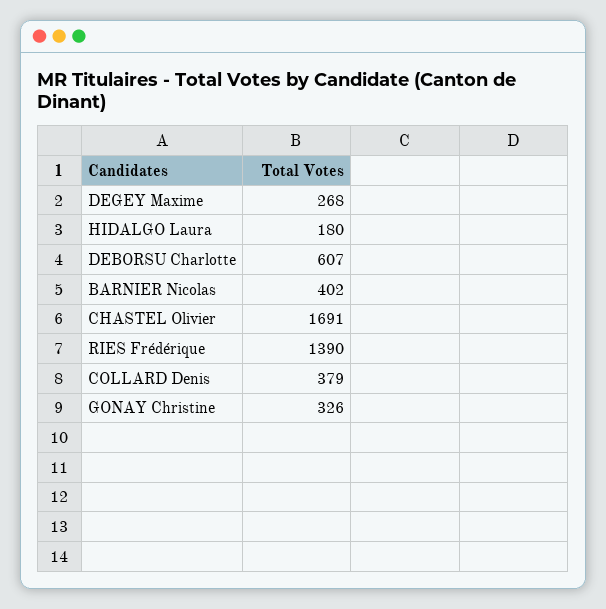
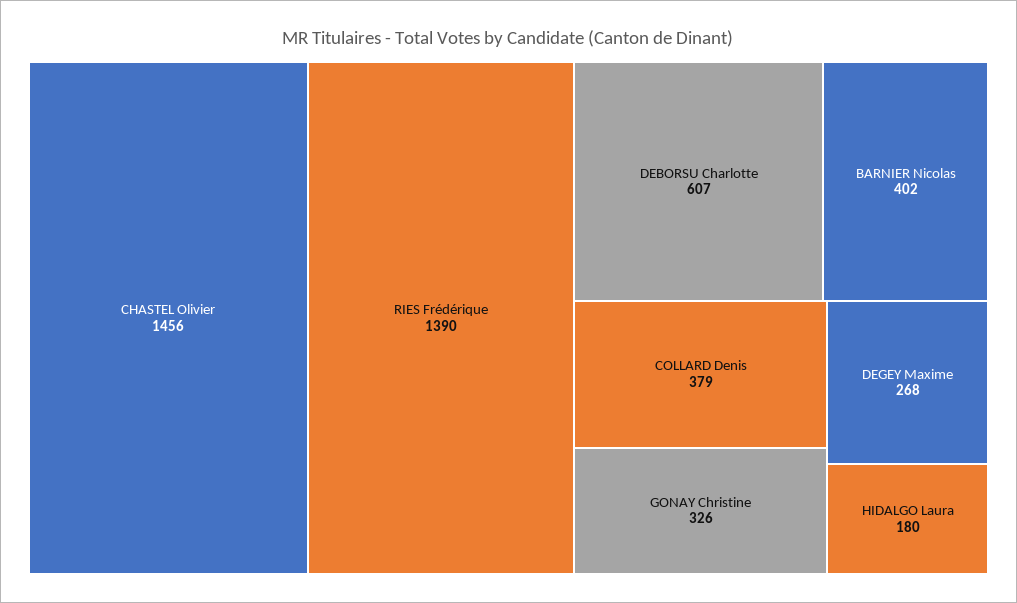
CHASTEL Olivier: 1691 -> 1456

